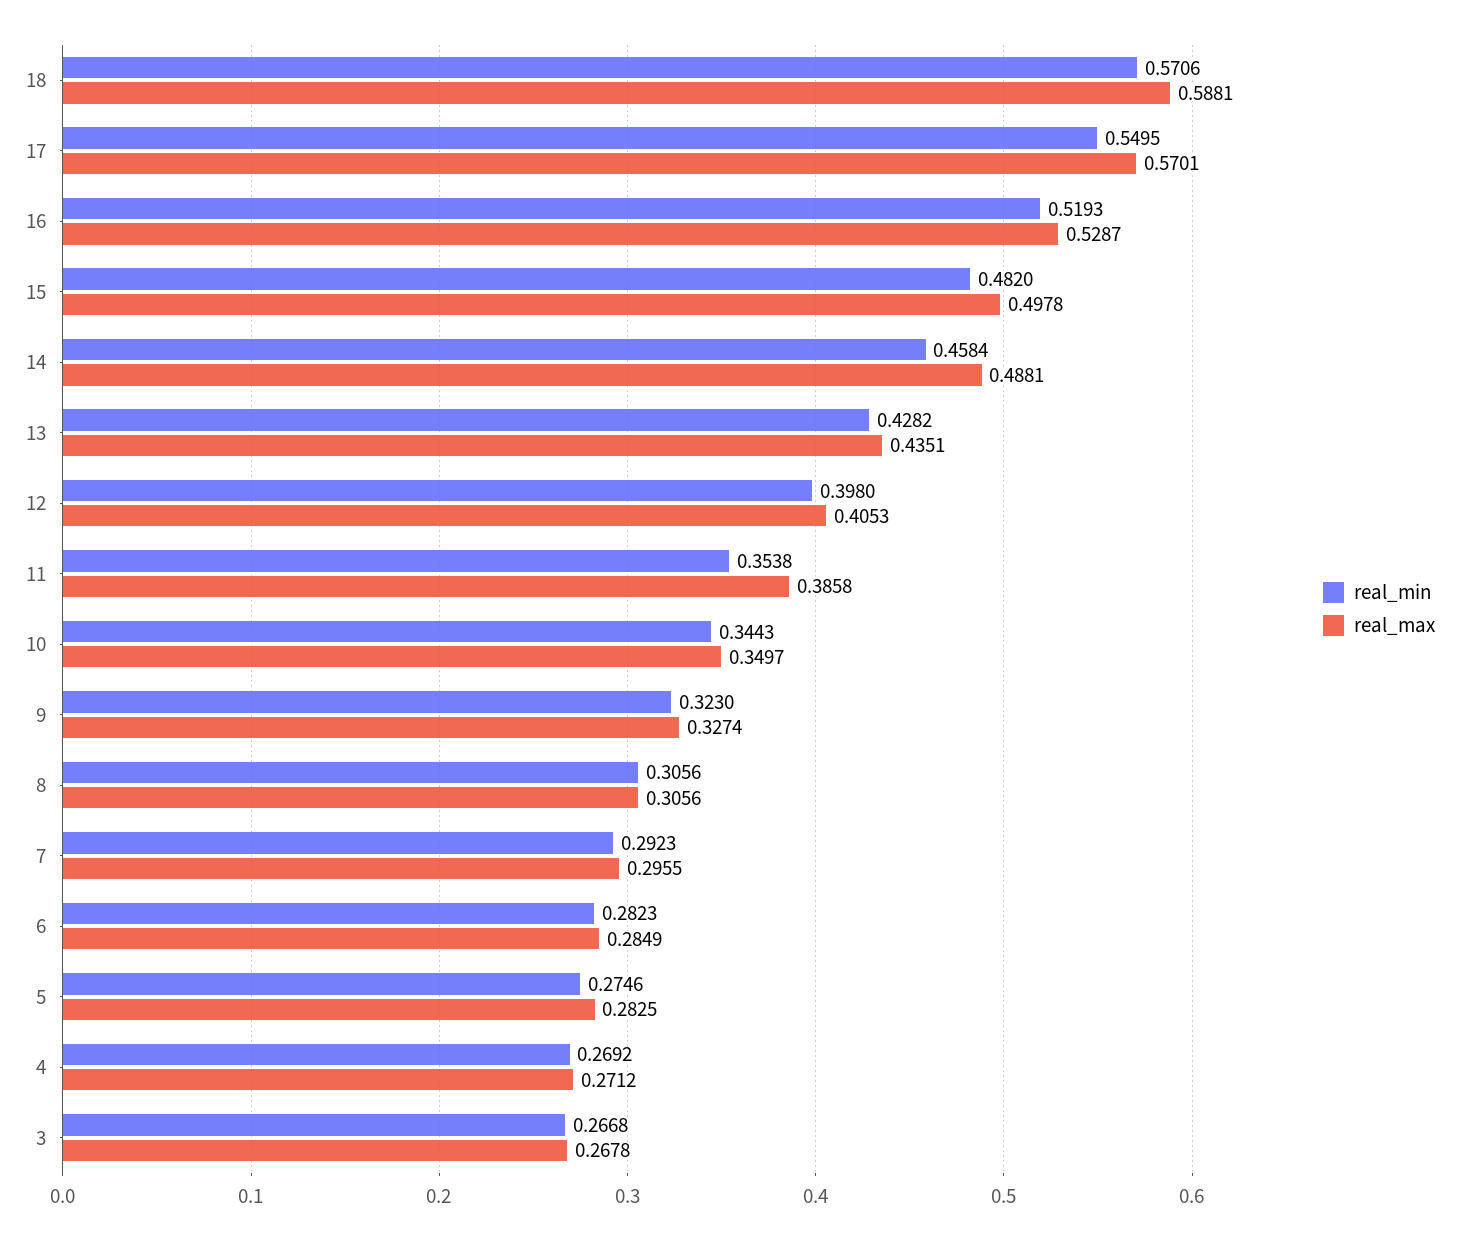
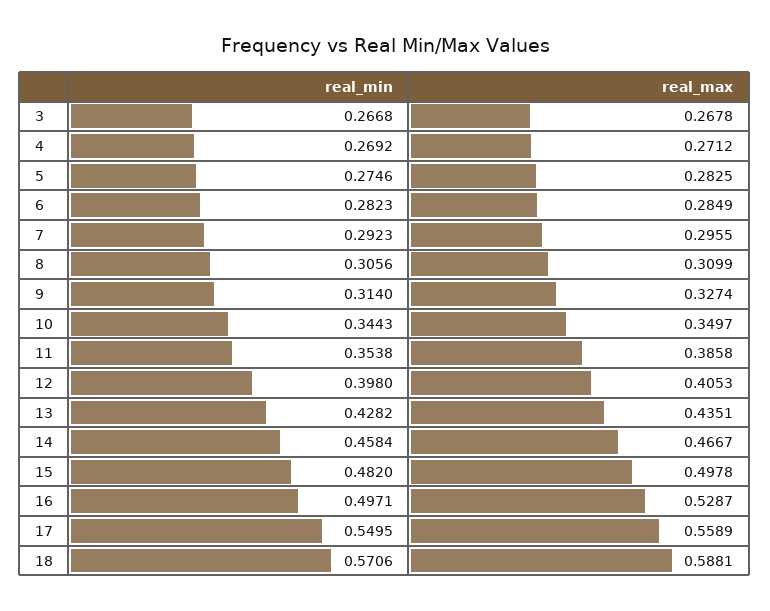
real_max, 17: 0.5701 -> 0.5589
real_min, 16: 0.5193 -> 0.4971
real_max, 14: 0.4881 -> 0.4667
real_min, 9: 0.323 -> 0.314
real_max, 8: 0.3056 -> 0.3099

